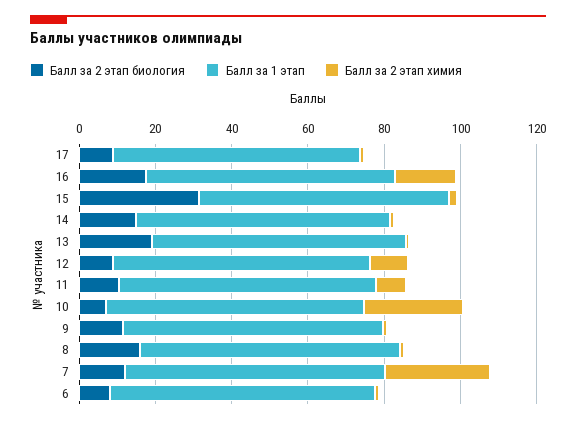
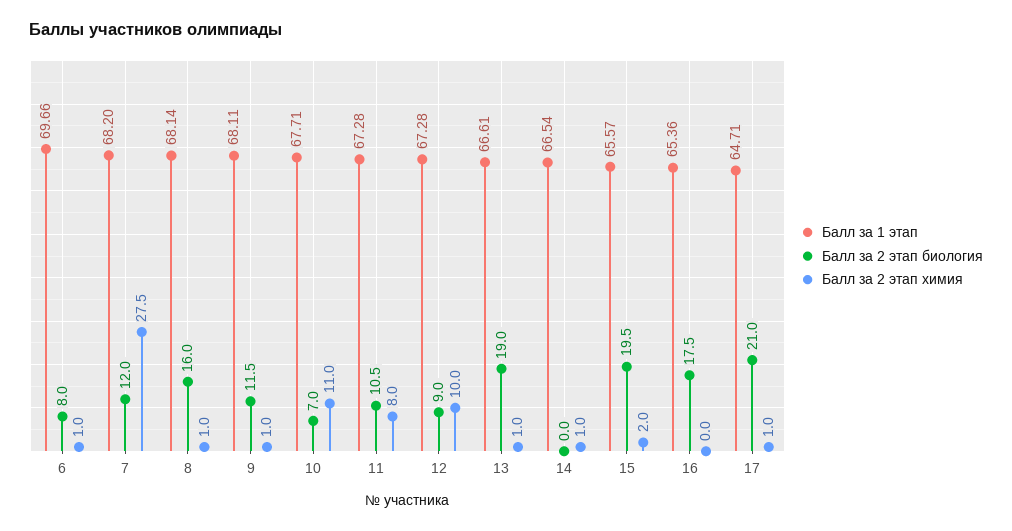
Балл за 2 этап биология, 17: 10 -> 21
Балл за 2 этап химия, 16: 15 -> 0
Балл за 2 этап биология, 15: 30 -> 19.5
Балл за 2 этап биология, 14: 15 -> 0
Балл за 2 этап химия, 10: 25 -> 11

